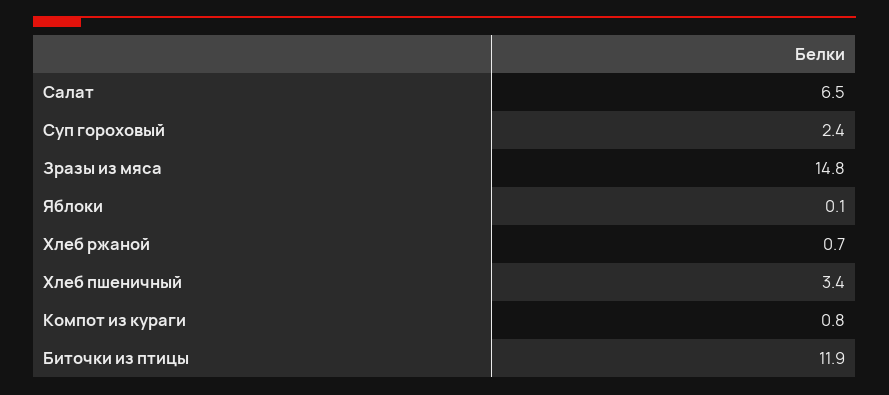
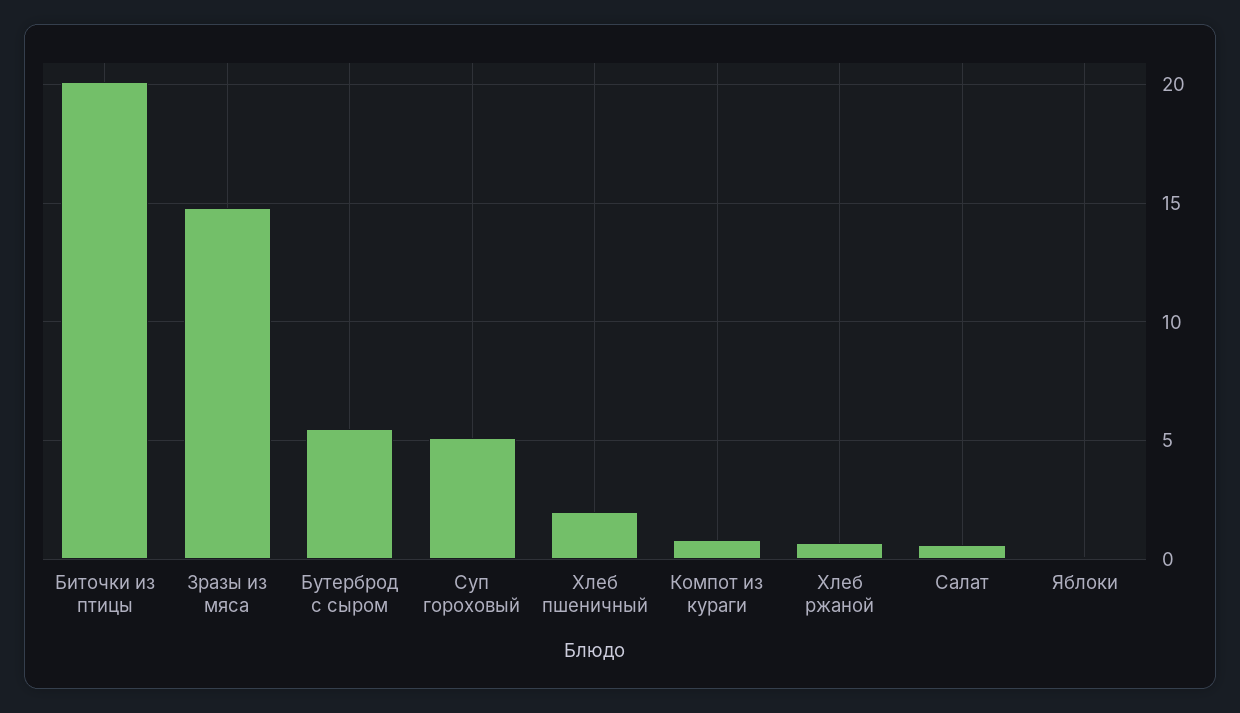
Салат: 6.5 -> 0.5
Суп гороховый: 2.4 -> 5
Хлеб пшеничный: 3.4 -> 2
Биточки из птицы: 11.9 -> 20
Бутерброд с сыром: none -> 5.5

